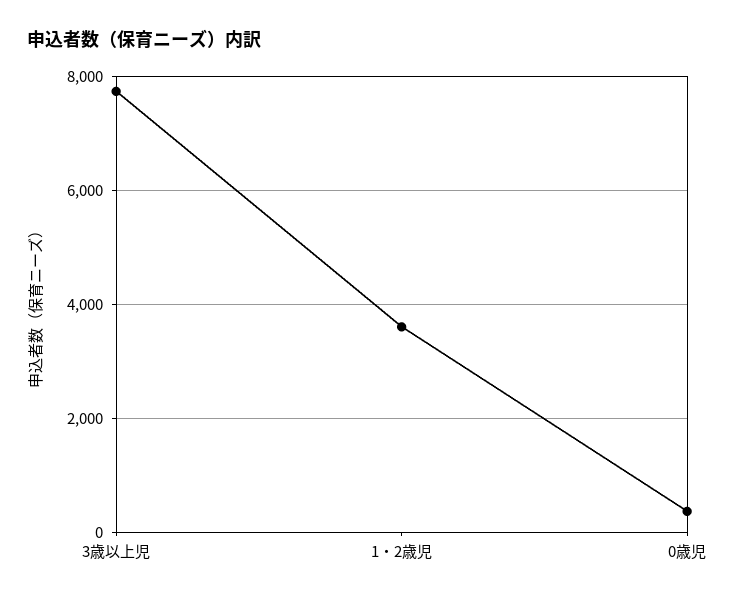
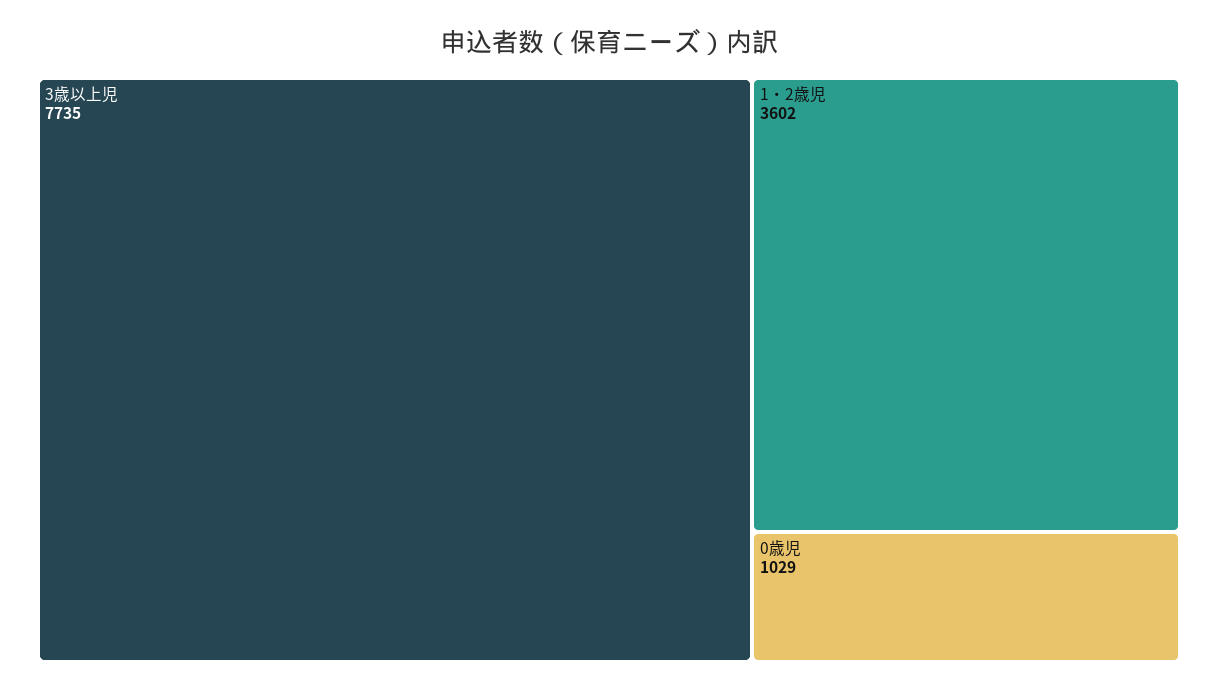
0歳児: 400 -> 1029

